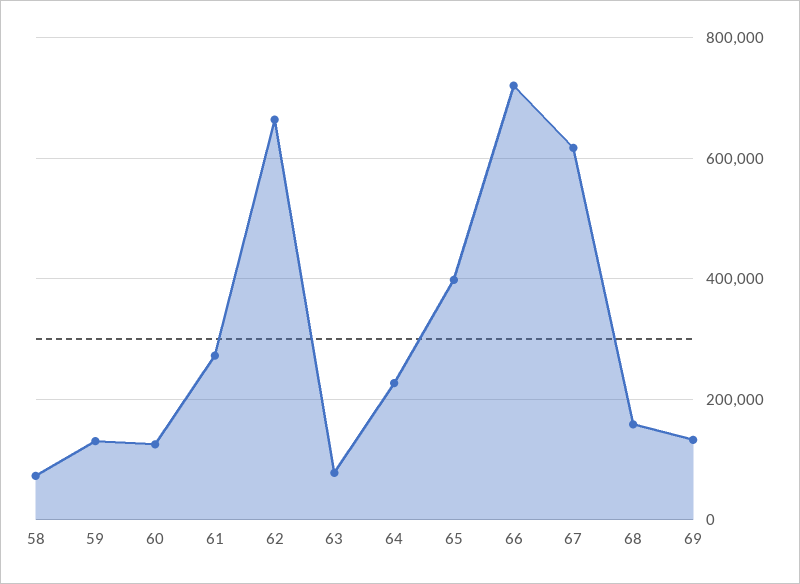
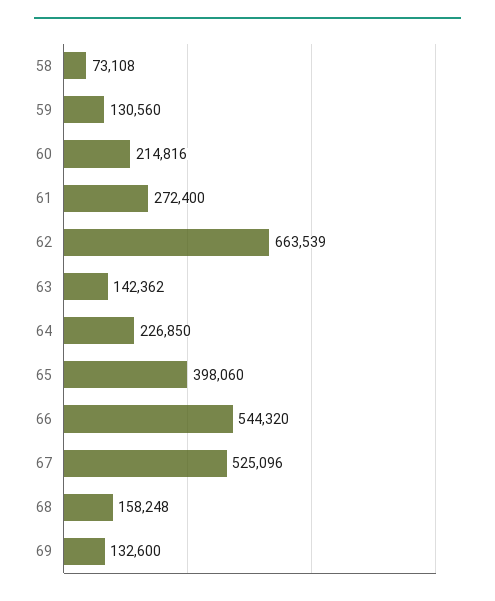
60: 120000 -> 214816
63: 80000 -> 142362
66: 720000 -> 544320
67: 620000 -> 525096

